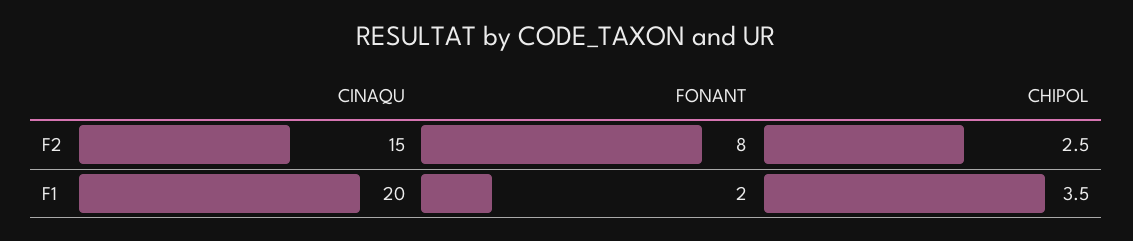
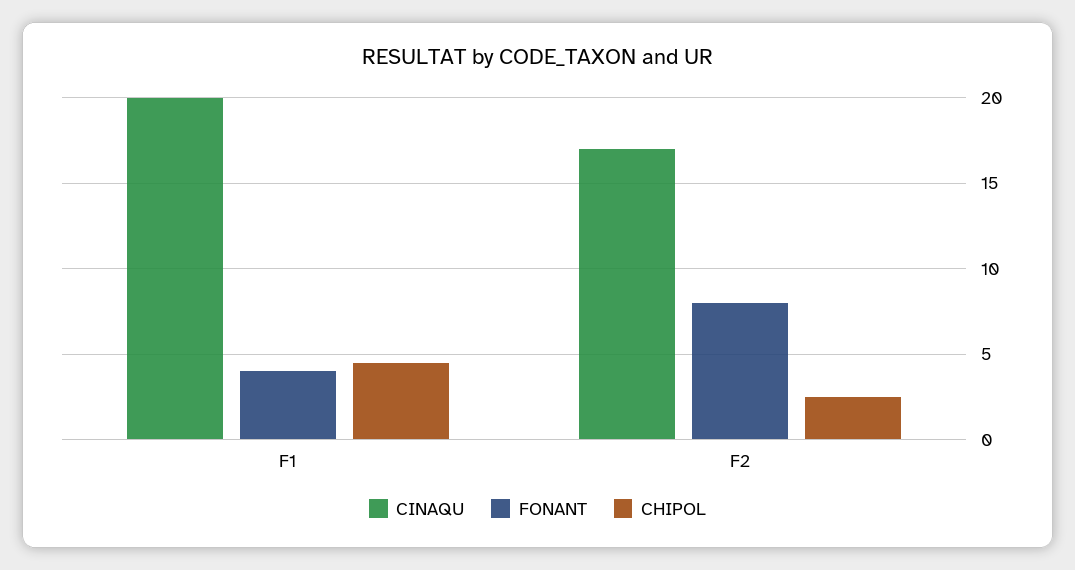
CINAQU, F2: 15 -> 17
FONANT, F1: 2 -> 4
CHIPOL, F1: 3.5 -> 4.5

